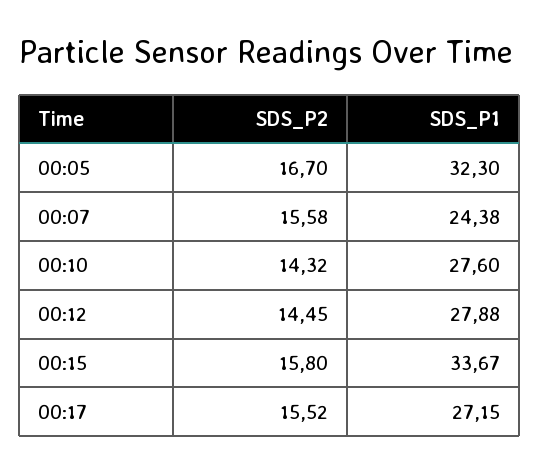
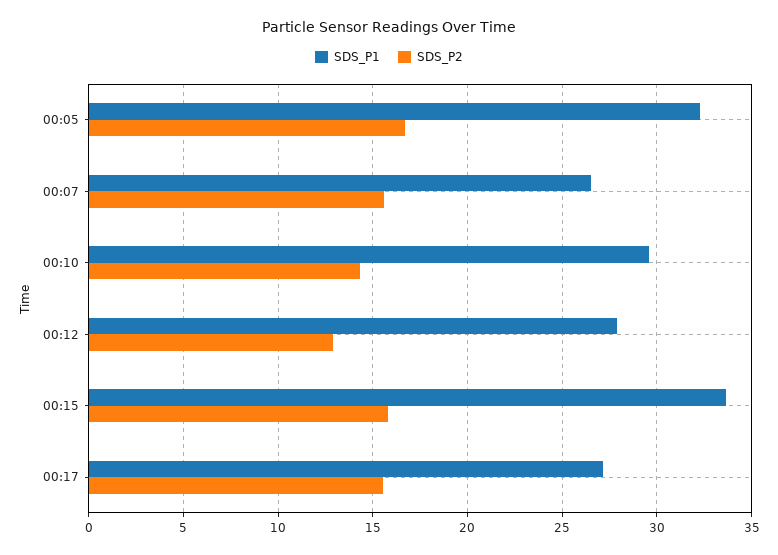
SDS_P1, 00:07: 24.38 -> 26.5
SDS_P1, 00:10: 27.6 -> 29.5
SDS_P2, 00:12: 14.45 -> 13

